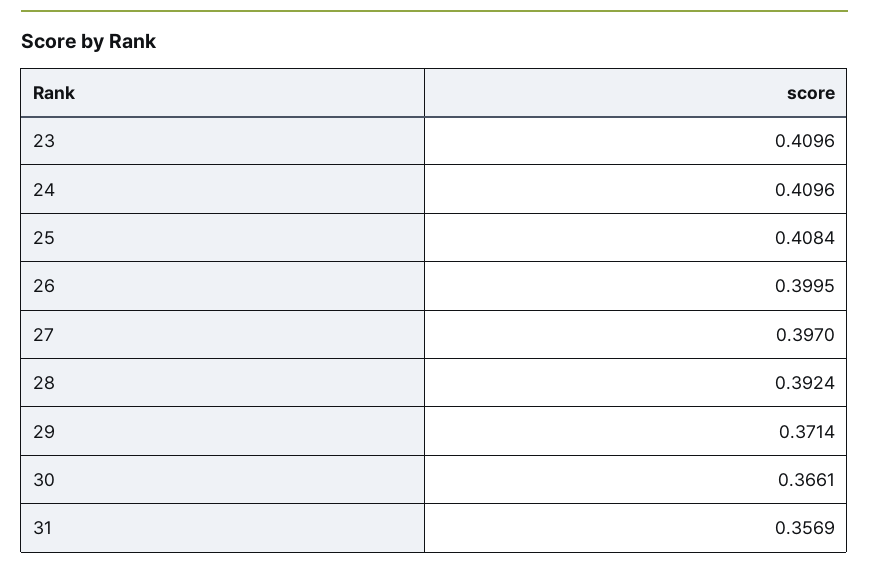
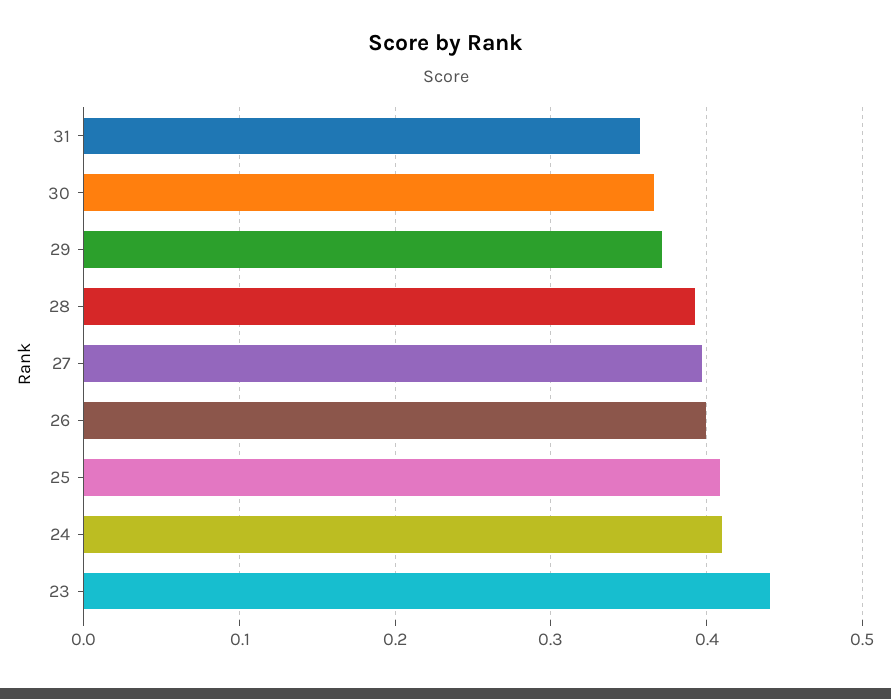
23: 0.4096 -> 0.44

